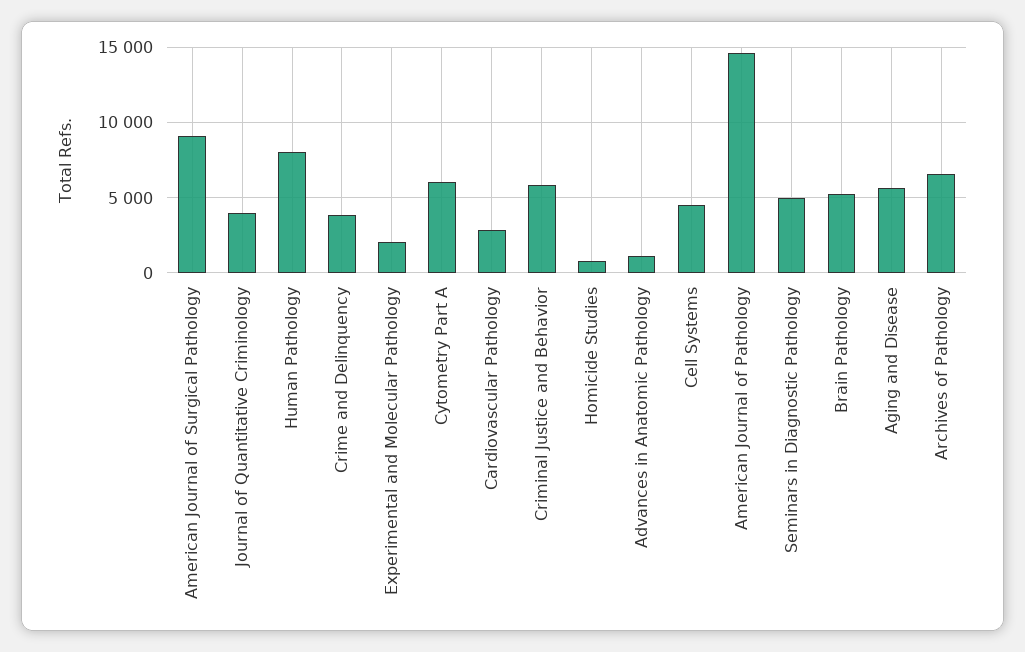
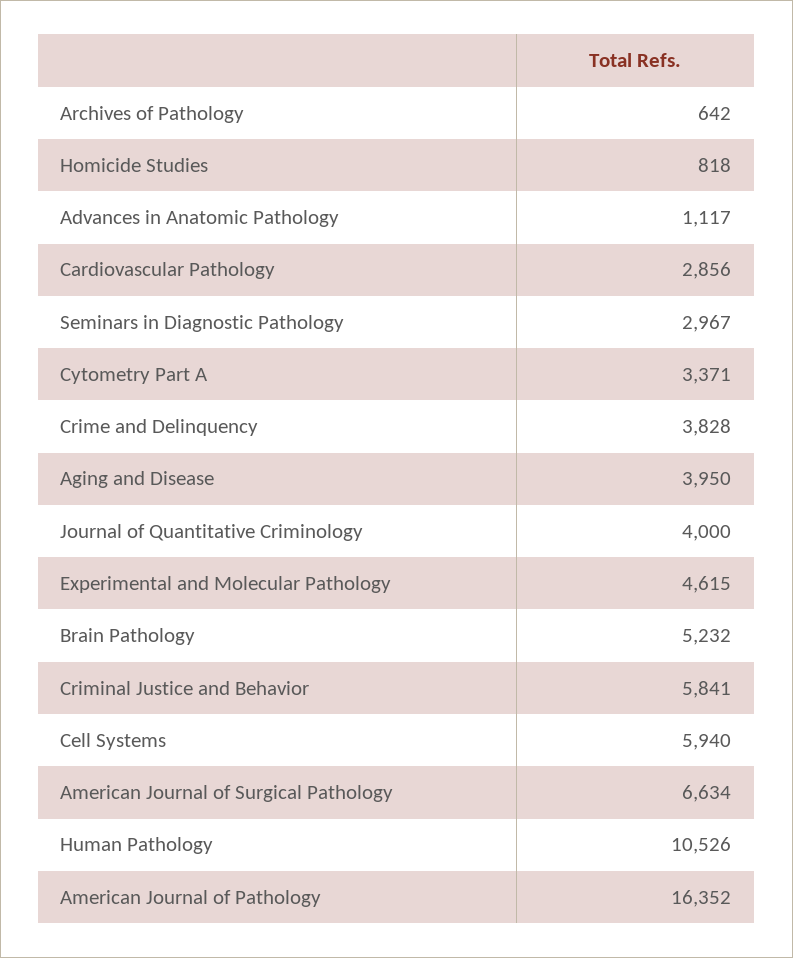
American Journal of Surgical Pathology: 9000 -> 6634
Human Pathology: 8000 -> 10526
Experimental and Molecular Pathology: 2000 -> 4615
Cytometry Part A: 6000 -> 3371
Cell Systems: 4500 -> 5940
American Journal of Pathology: 14500 -> 16352
Seminars in Diagnostic Pathology: 5000 -> 2967
Aging and Disease: 5500 -> 3950
Archives of Pathology: 6500 -> 642

